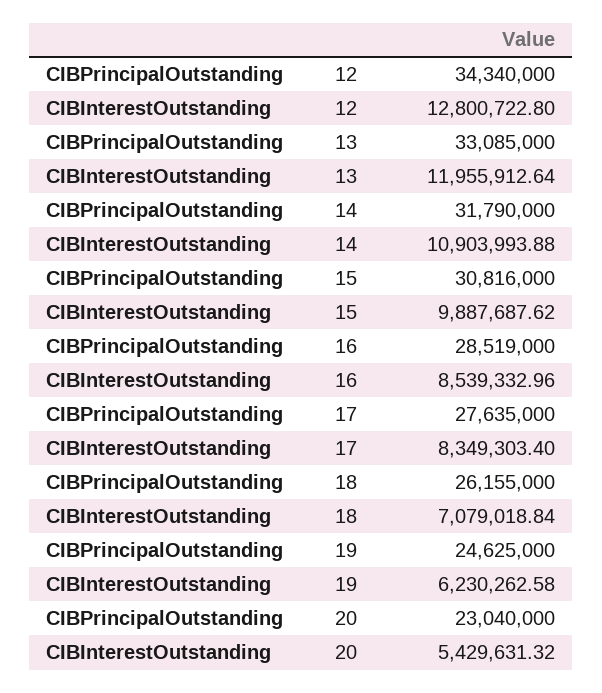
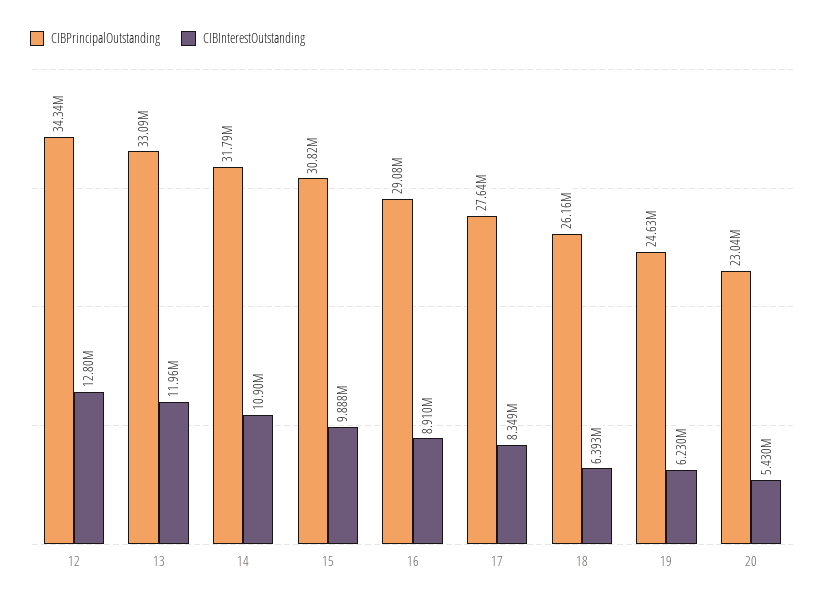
CIBPrincipalOutstanding, 16: 28519000 -> 29080000
CIBInterestOutstanding, 16: 8539332.96 -> 8910000
CIBInterestOutstanding, 18: 7079018.84 -> 6393000

